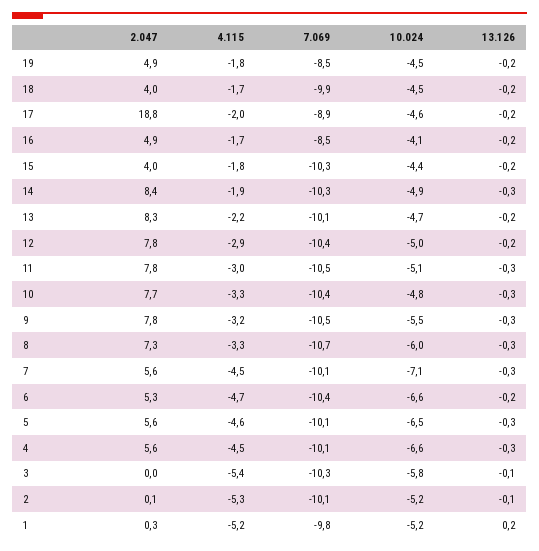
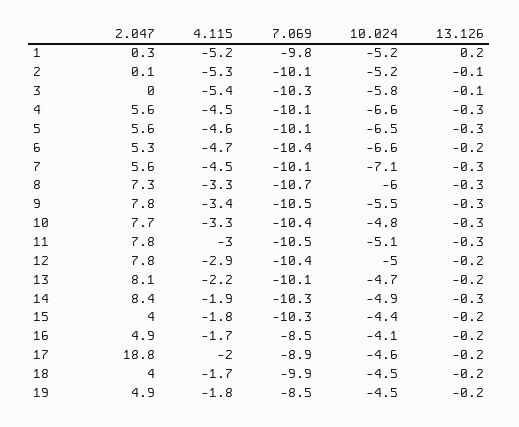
2.047, 13: 8.3 -> 8.1
4.115, 9: -3.2 -> -3.4

